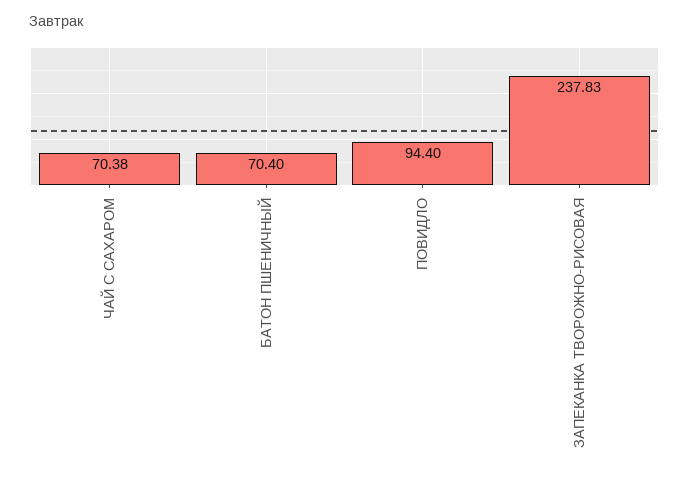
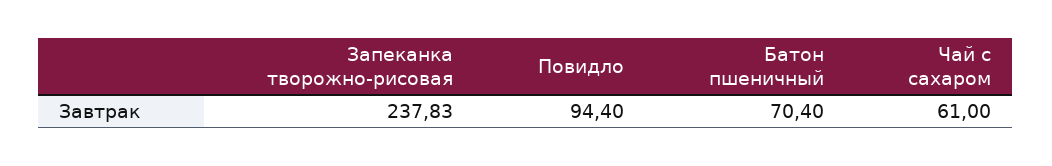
ЧАЙ С САХАРОМ: 70.38 -> 61

